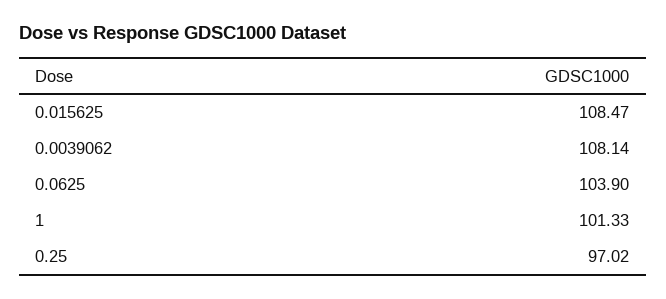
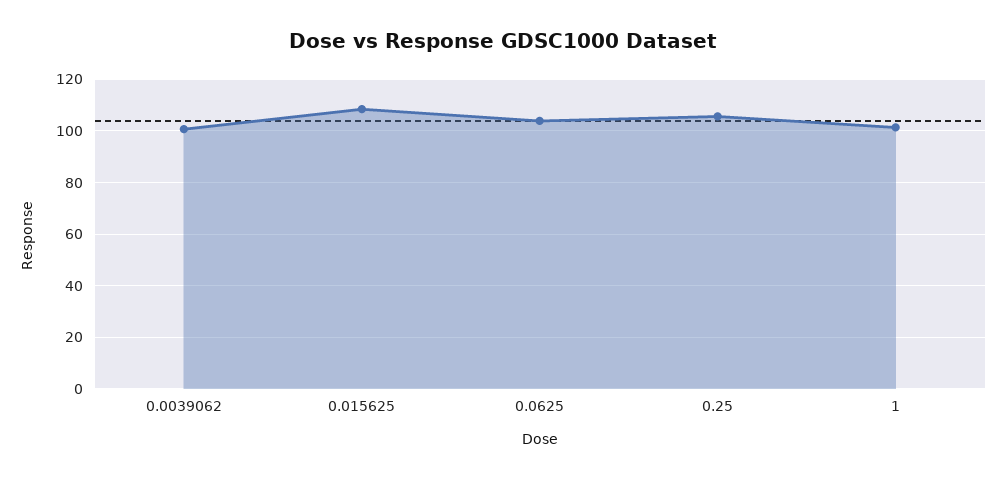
0.0039062: 108.14 -> 100
0.25: 97.02 -> 105

